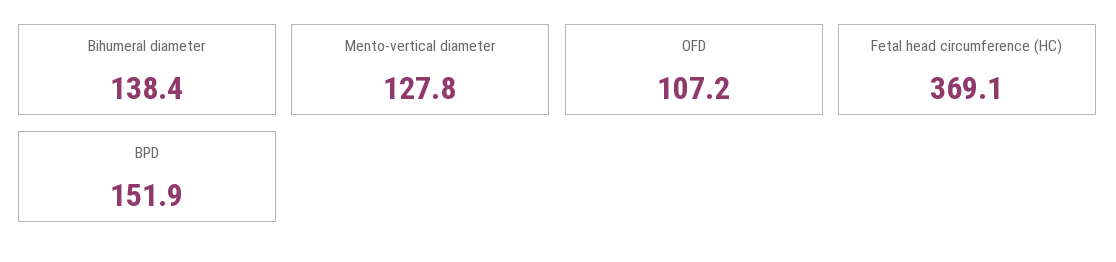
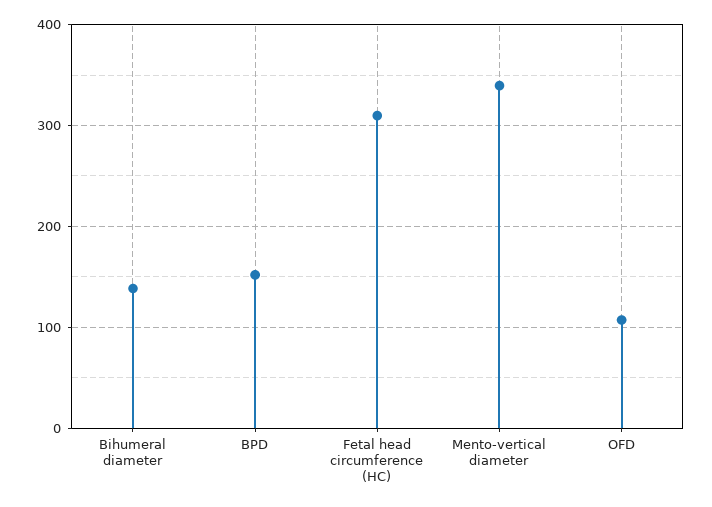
Mento-vertical diameter: 127.8 -> 340
Fetal head circumference (HC): 369.1 -> 310

